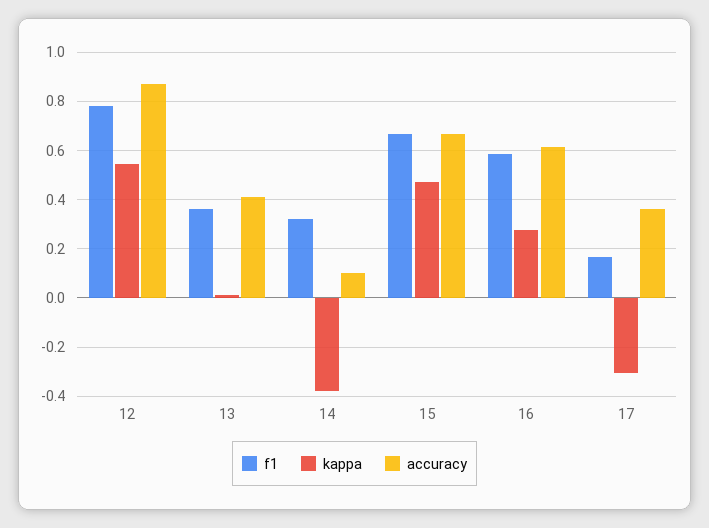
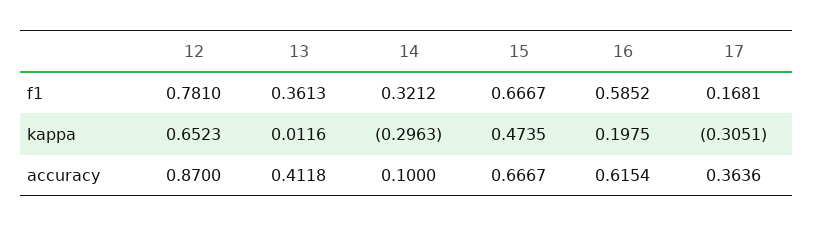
kappa, 12: 0.55 -> 0.6523
kappa, 14: -0.375 -> -0.2963
kappa, 16: 0.275 -> 0.1975

